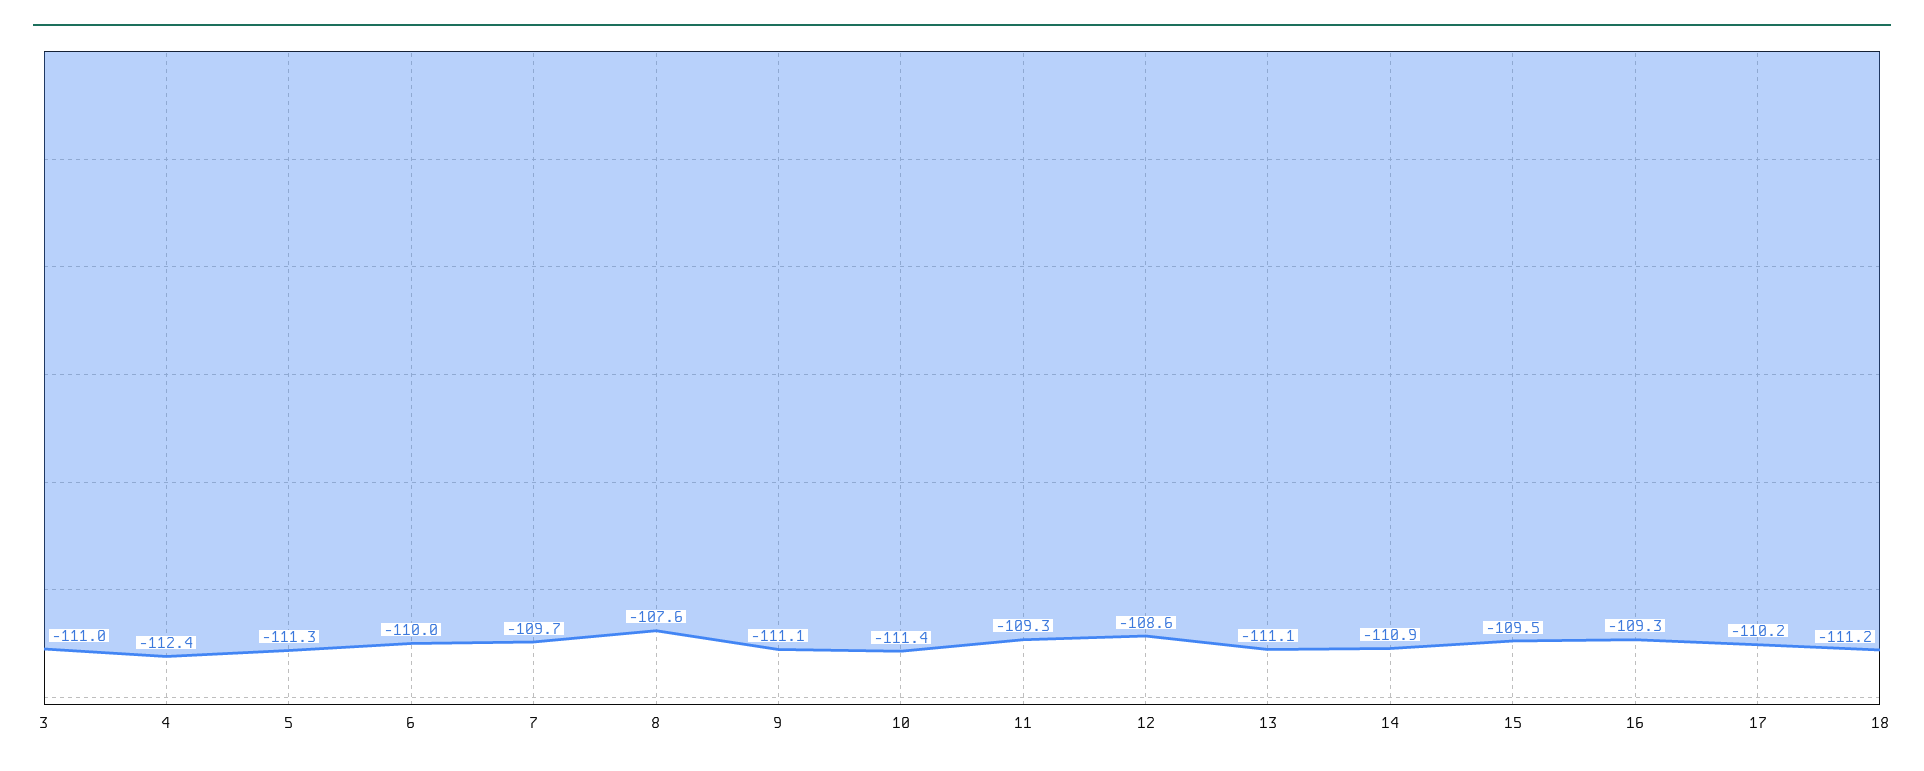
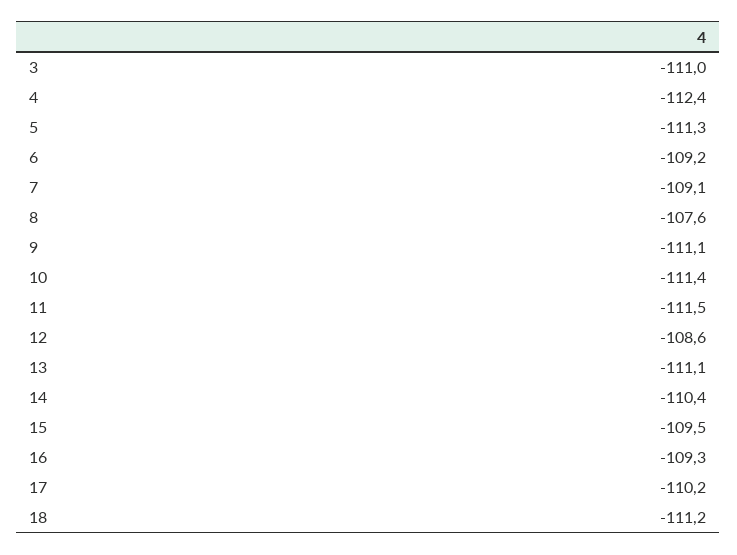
6: -110 -> -109.2
7: -109.7 -> -109.1
11: -109.3 -> -111.5
14: -110.9 -> -110.4

